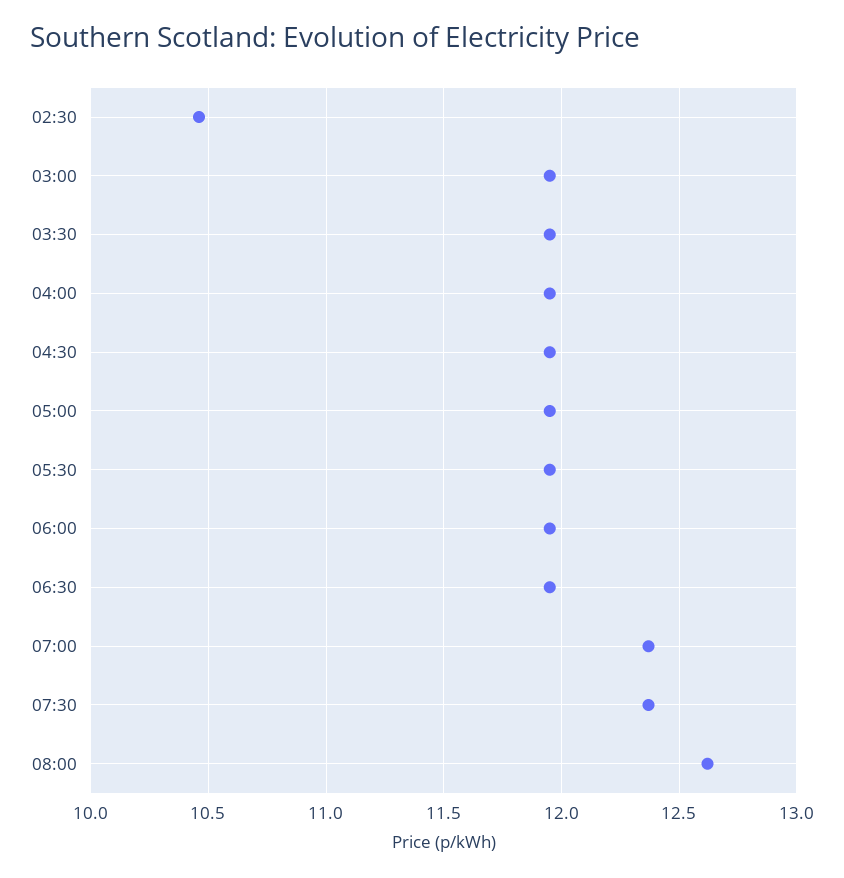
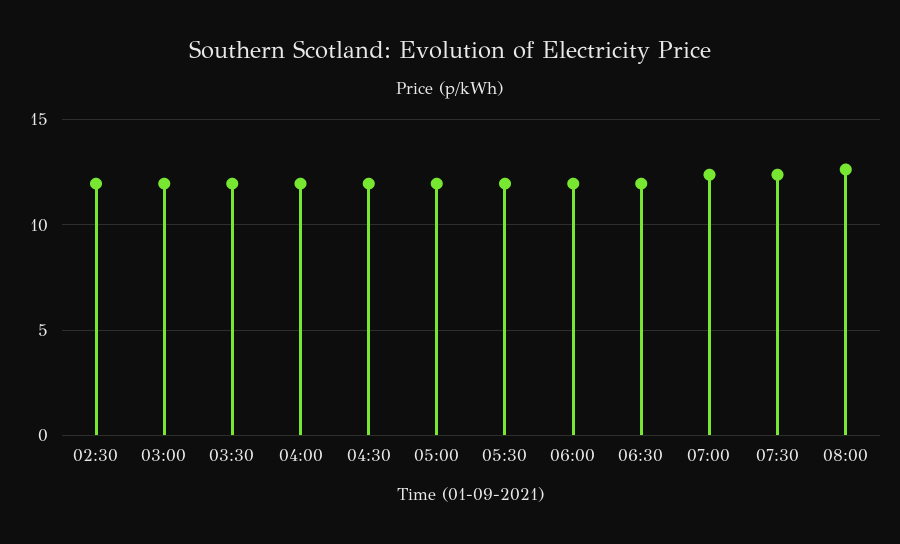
02:30: 10.45 -> 12

